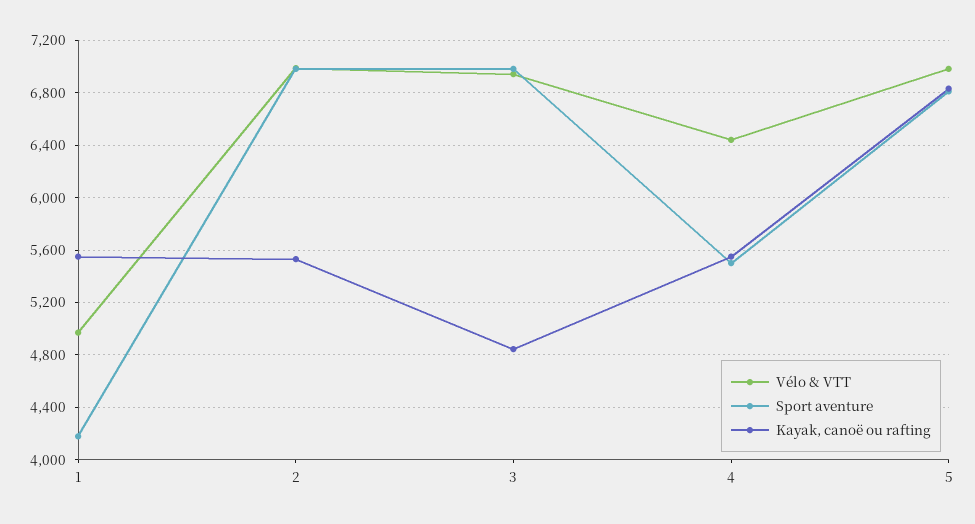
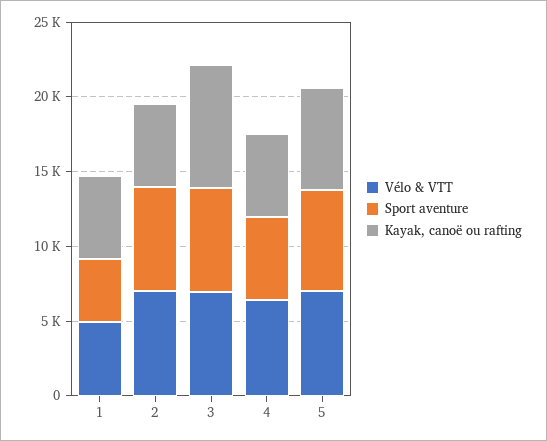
Kayak, canoë ou rafting, 3: 4850 -> 8000

